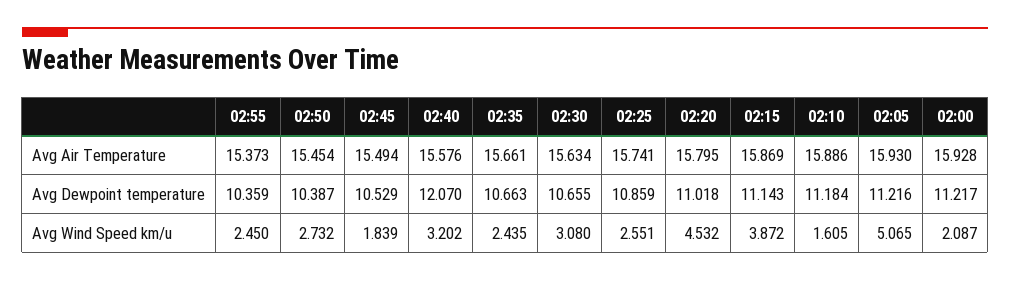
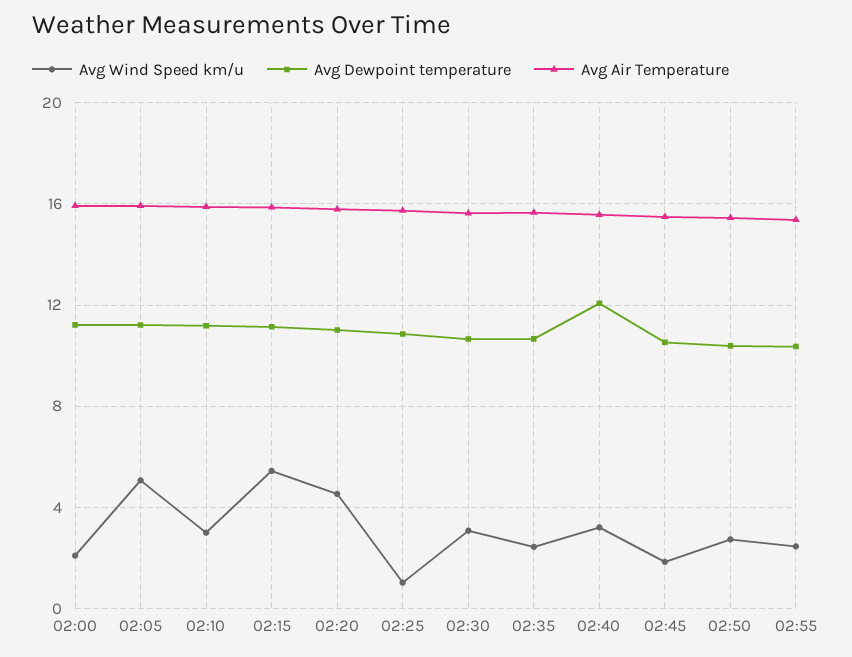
Avg Wind Speed km/u, 02:25: 2.551 -> 1
Avg Wind Speed km/u, 02:15: 3.872 -> 5.5
Avg Wind Speed km/u, 02:10: 1.605 -> 3

